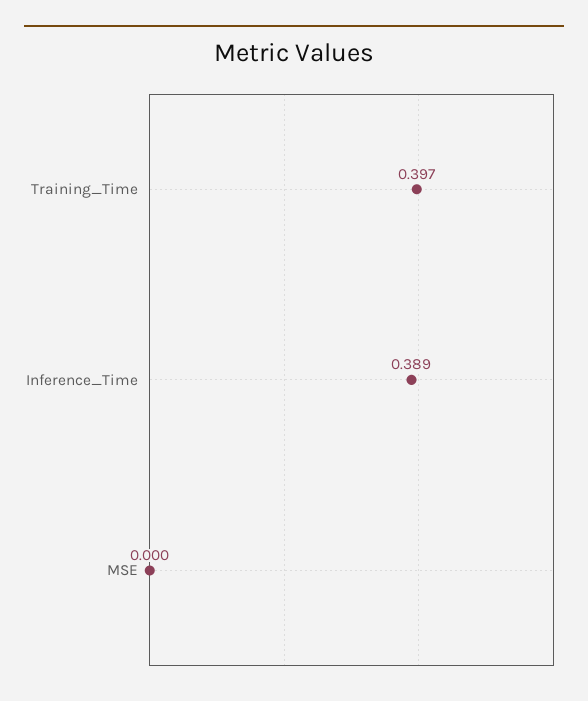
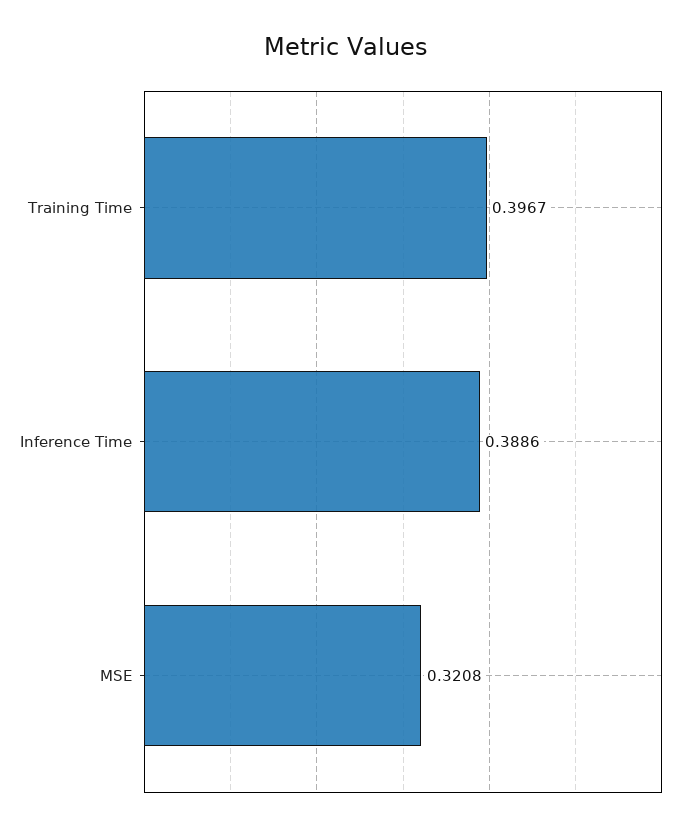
MSE: 0 -> 0.3208

